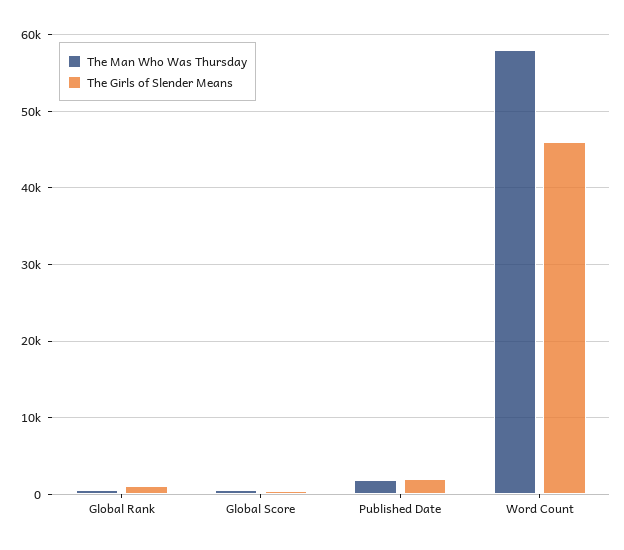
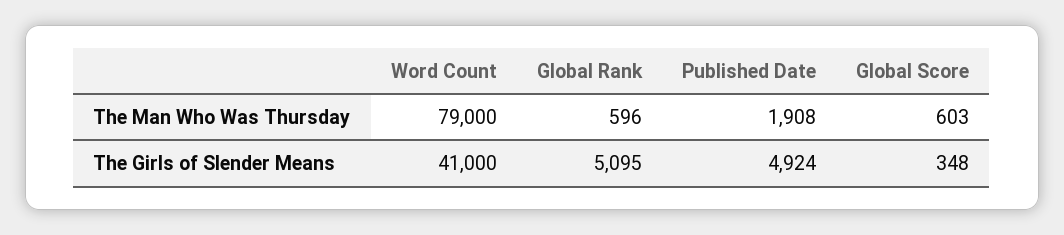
The Girls of Slender Means, Global Rank: 1000 -> 5095
The Girls of Slender Means, Published Date: 2000 -> 4924
The Man Who Was Thursday, Word Count: 58000 -> 79000
The Girls of Slender Means, Word Count: 46000 -> 41000

